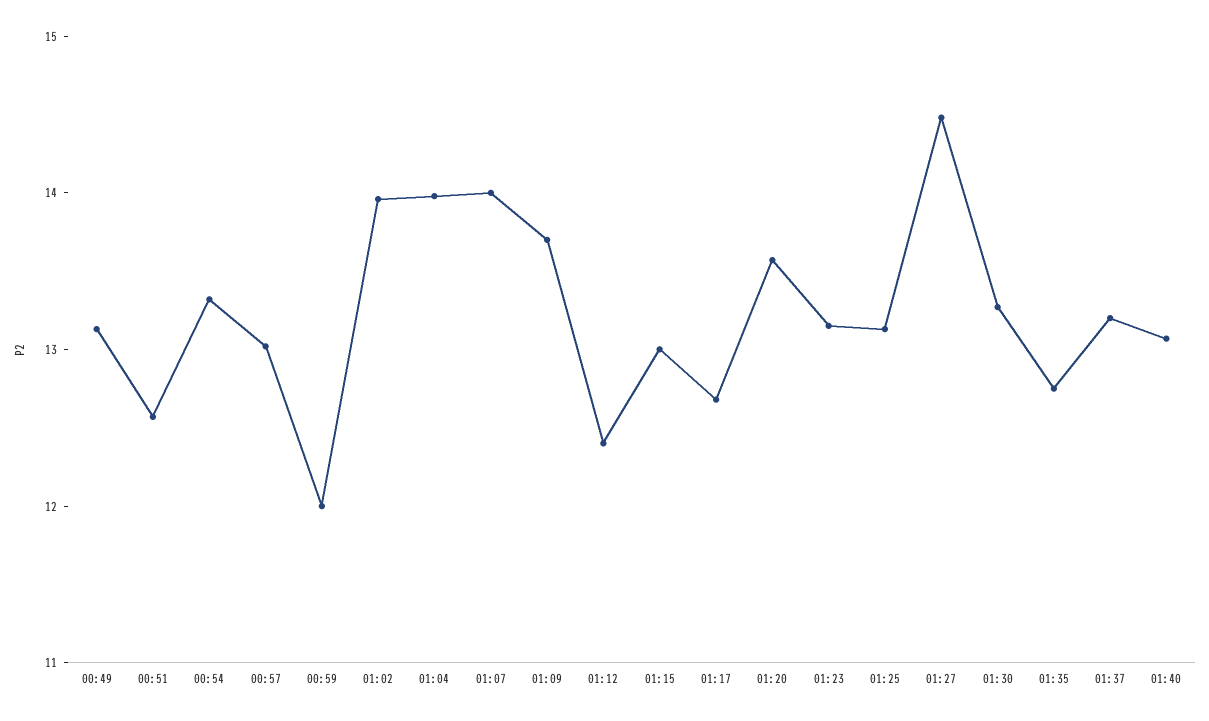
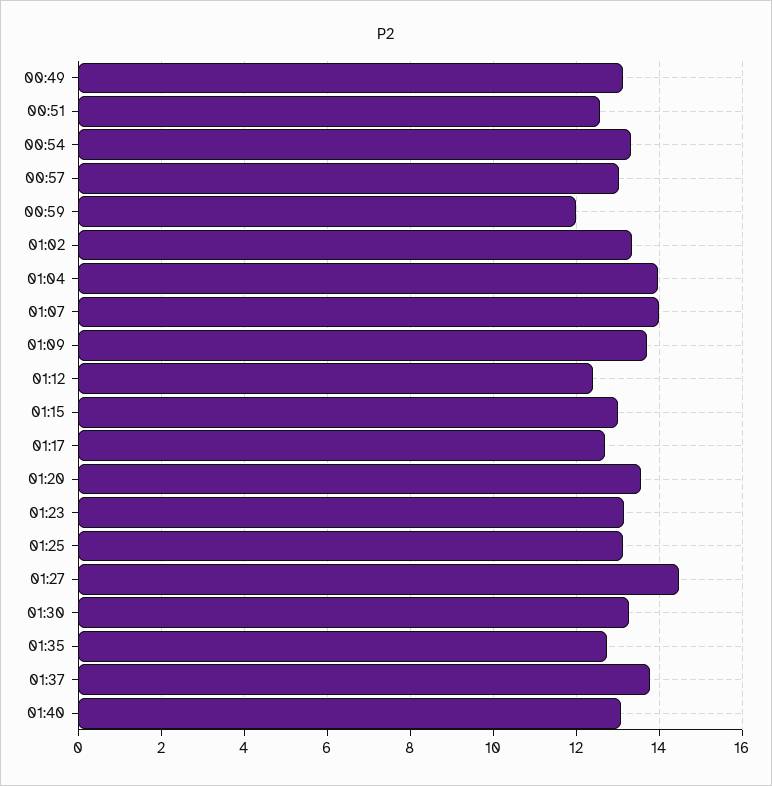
01:02: 14 -> 13.4
01:37: 13.2 -> 13.8

